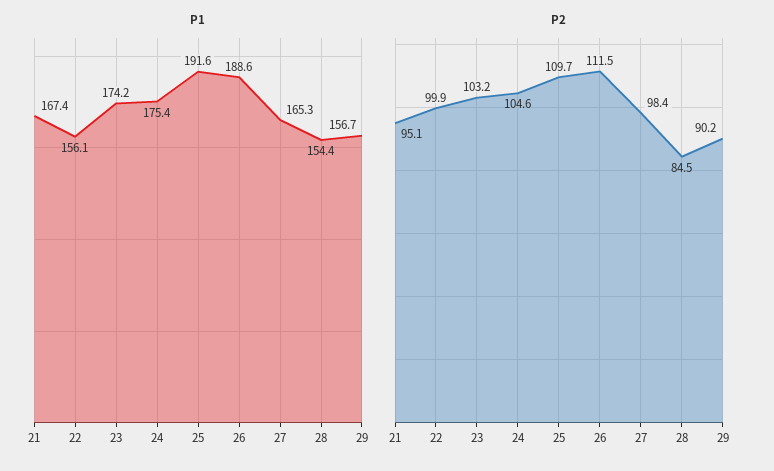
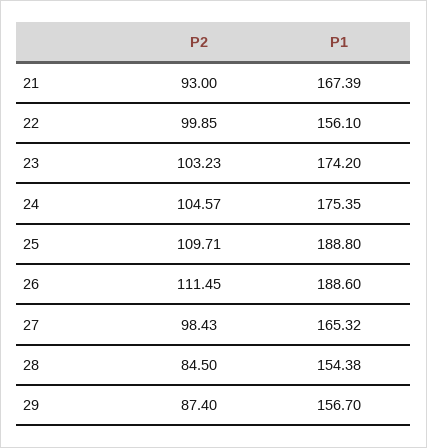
P1, 25: 191.6 -> 188.8
P2, 21: 95.1 -> 93
P2, 29: 90.2 -> 87.4

